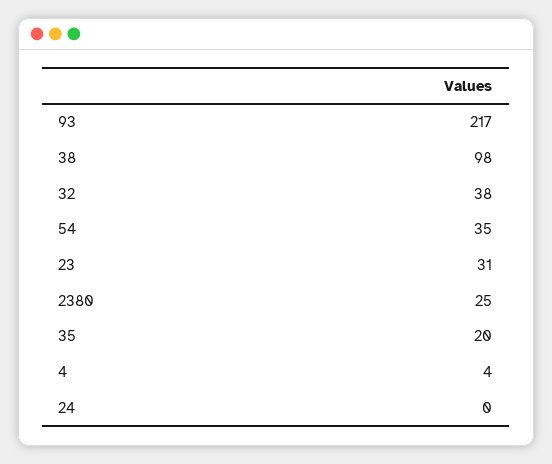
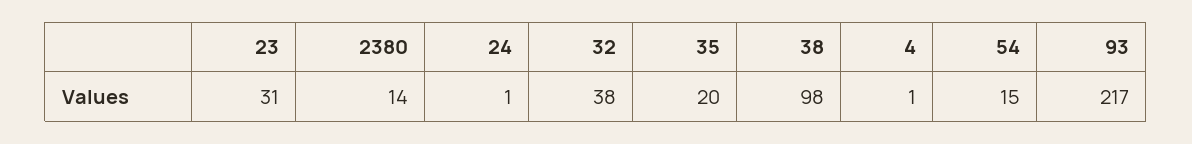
54: 35 -> 15
2380: 25 -> 14
4: 4 -> 1
24: 0 -> 1

